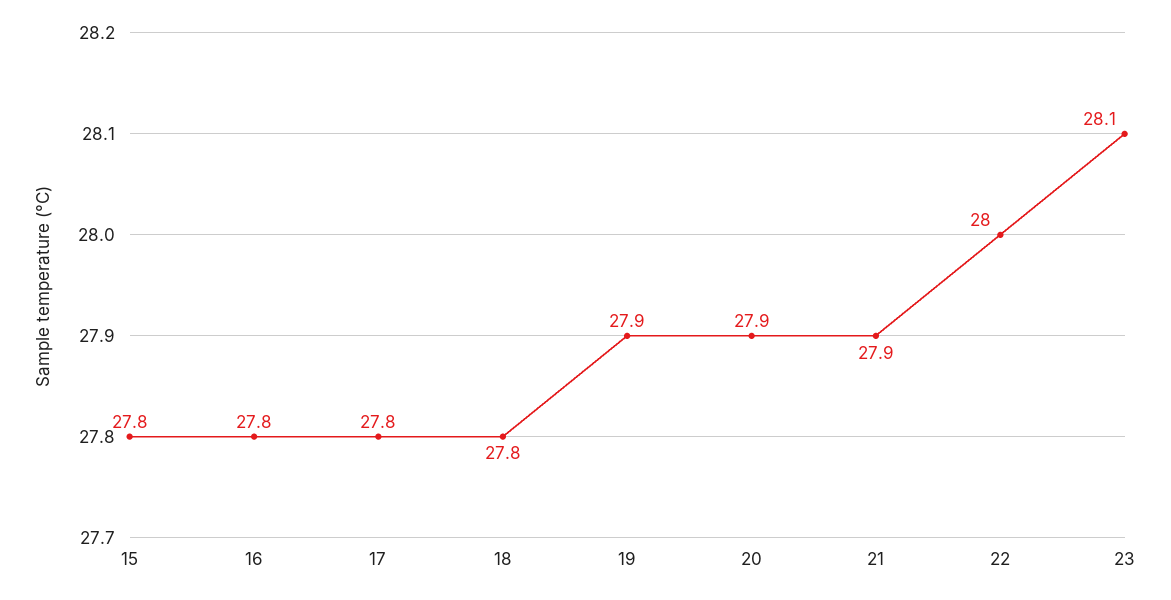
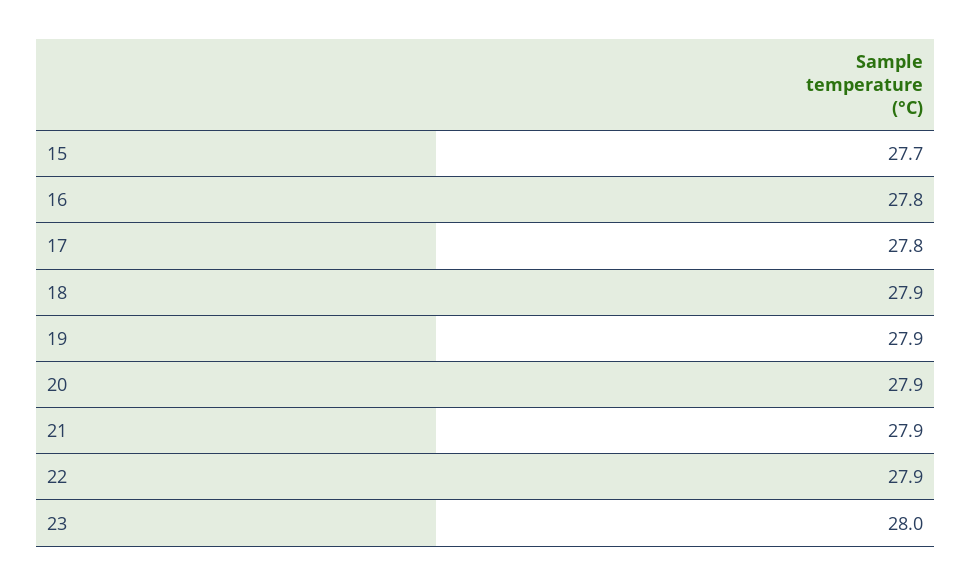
15: 27.8 -> 27.7
18: 27.8 -> 27.9
22: 28 -> 27.9
23: 28.1 -> 28

